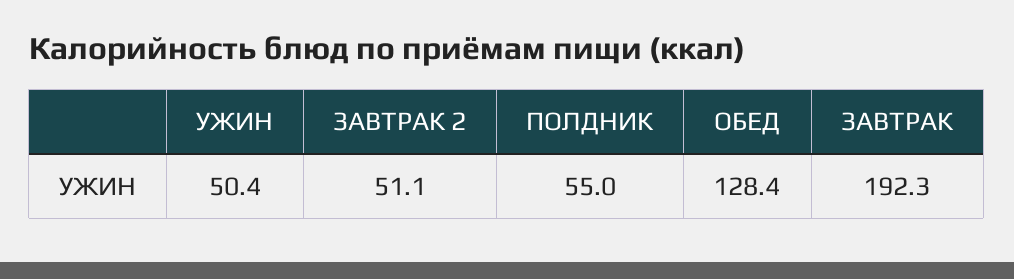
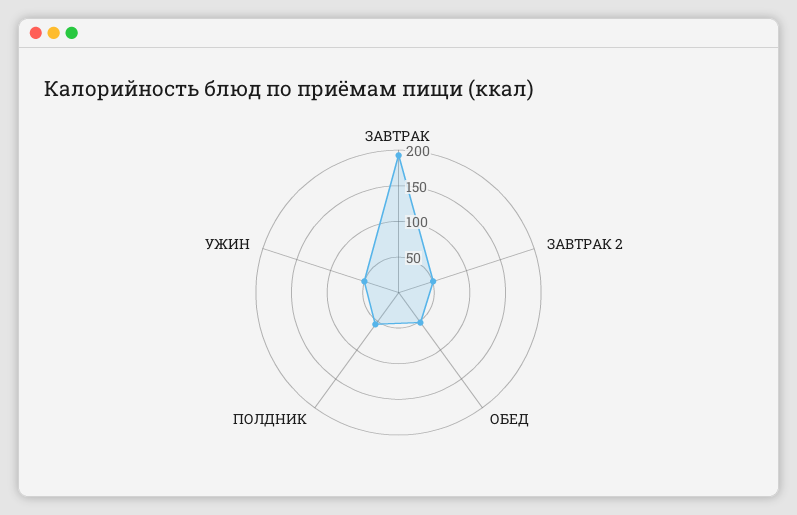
ОБЕД: 128.4 -> 50

